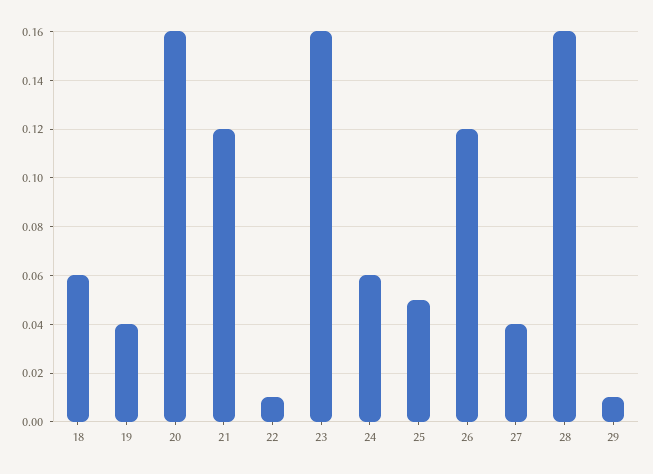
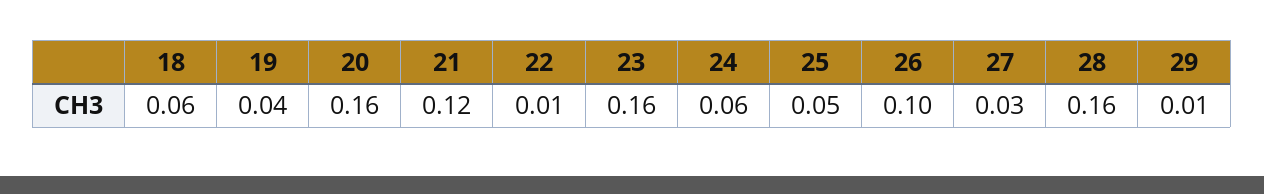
26: 0.12 -> 0.1
27: 0.04 -> 0.03

